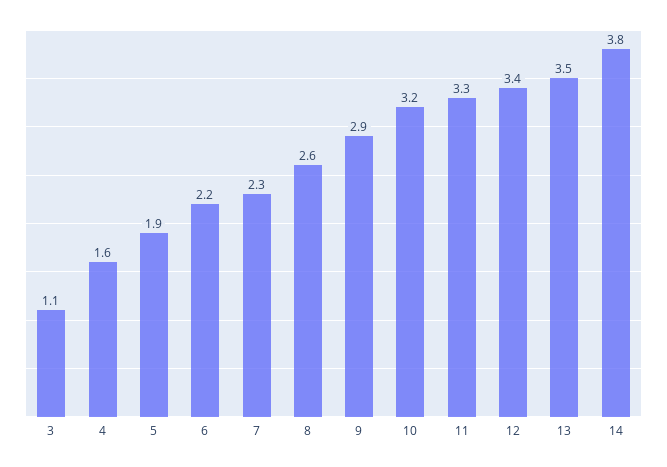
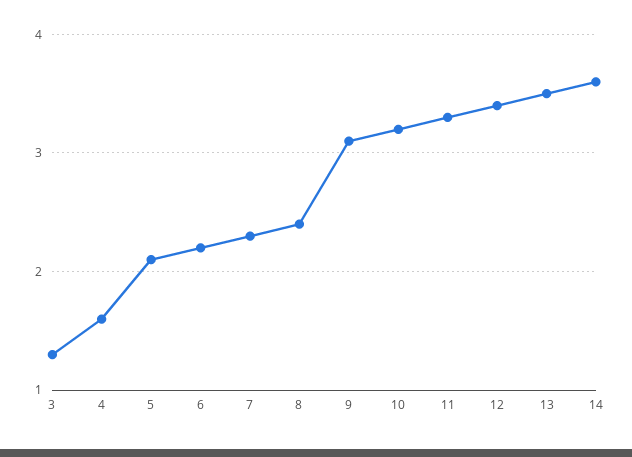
3: 1.1 -> 1.3
5: 1.9 -> 2.1
8: 2.6 -> 2.4
9: 2.9 -> 3.1
14: 3.8 -> 3.6

